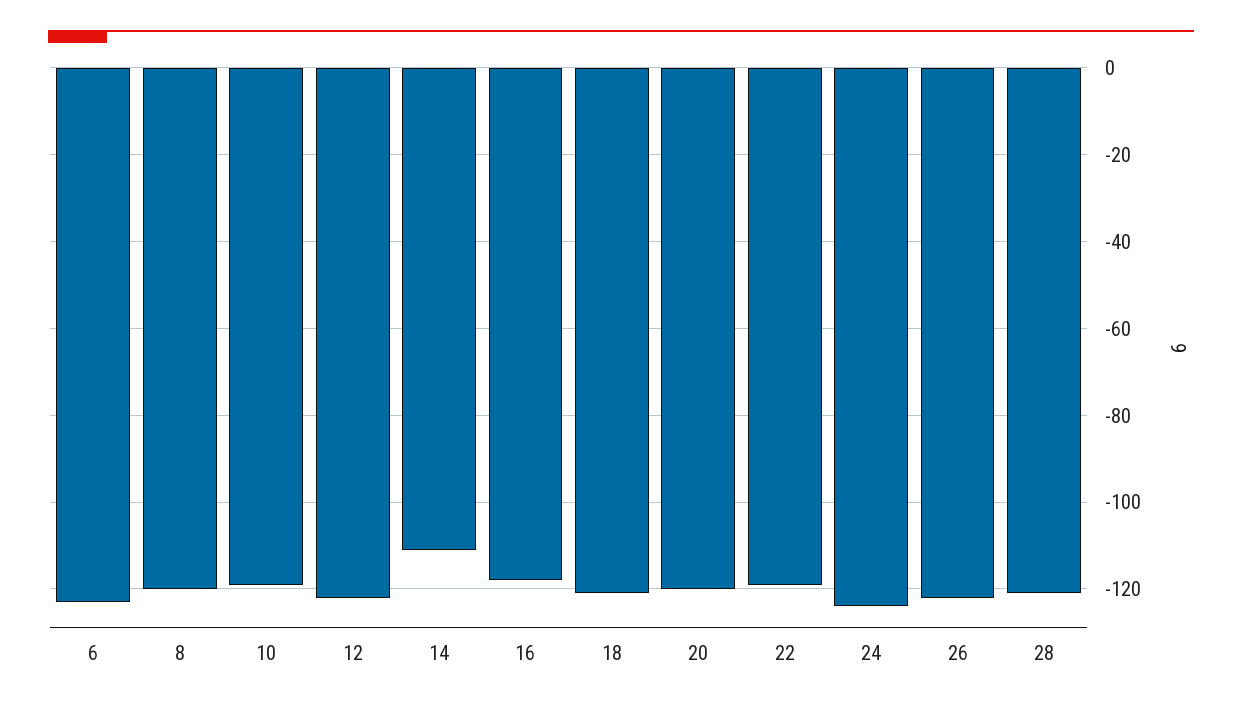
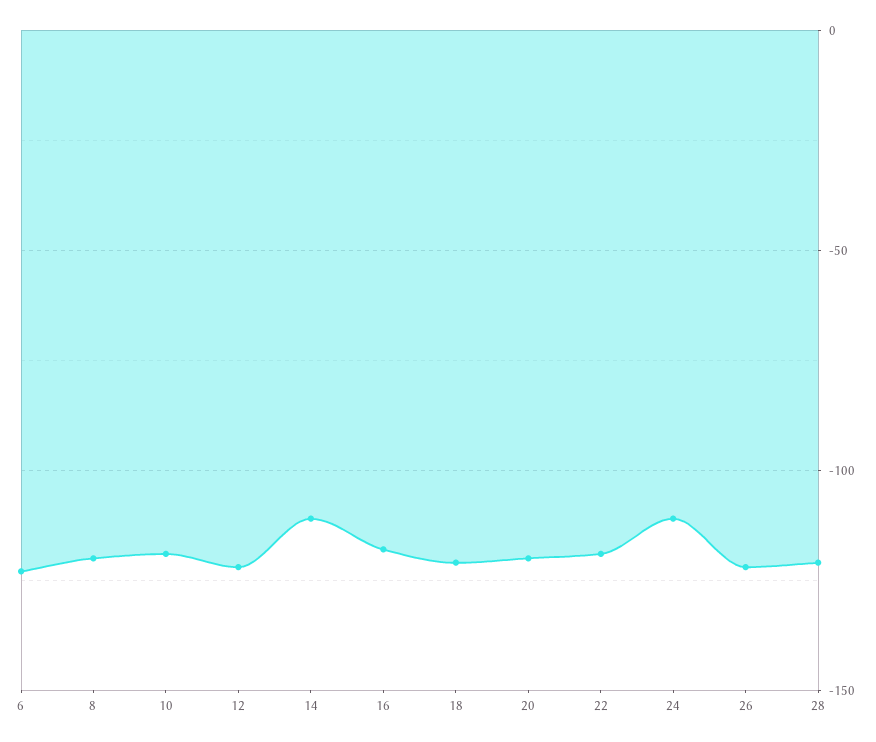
24: -125 -> -110

